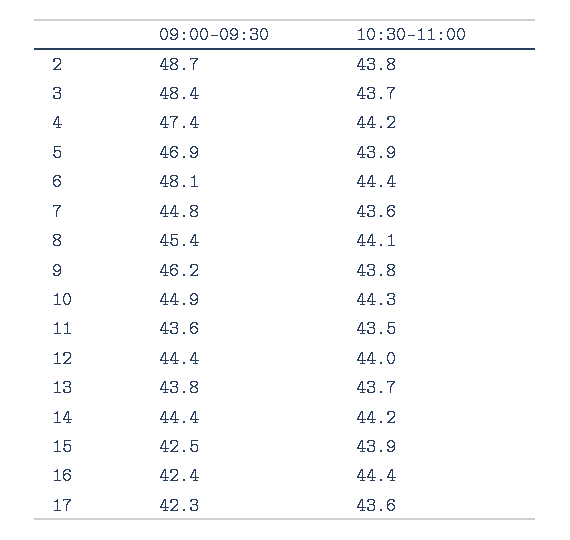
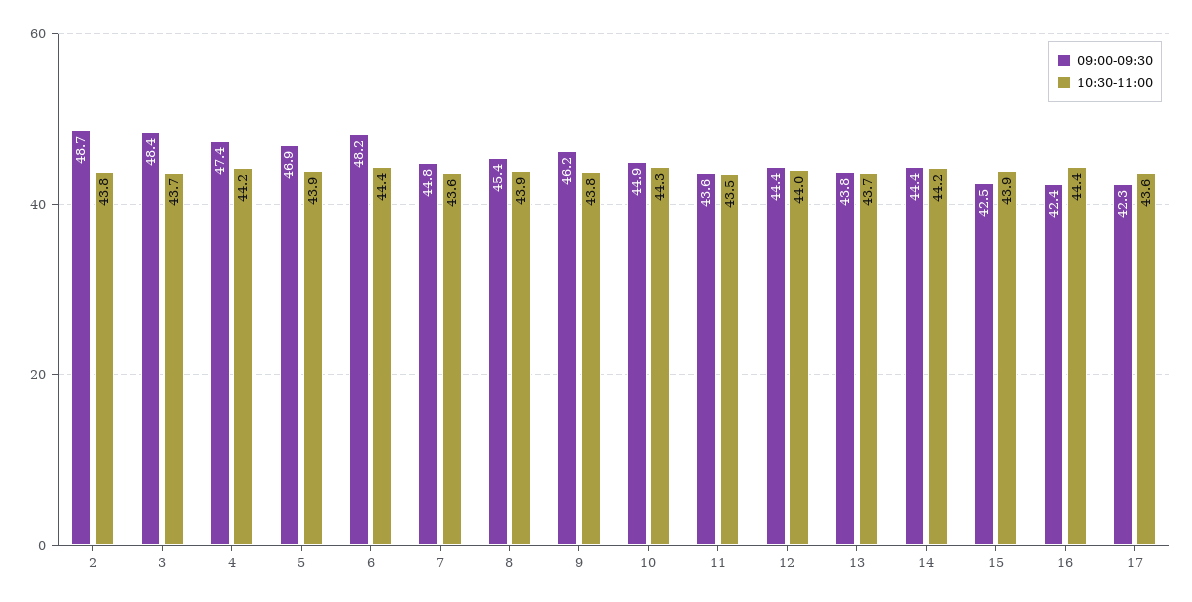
09:00-09:30, 6: 48.1 -> 48.2
10:30-11:00, 8: 44.1 -> 43.9

